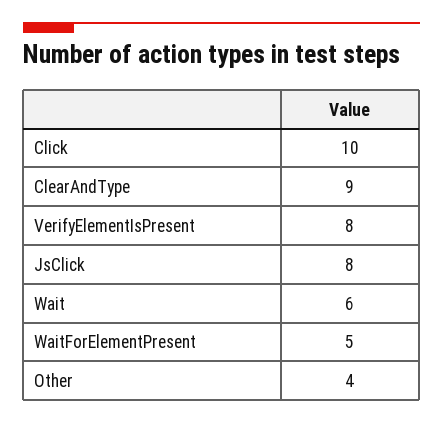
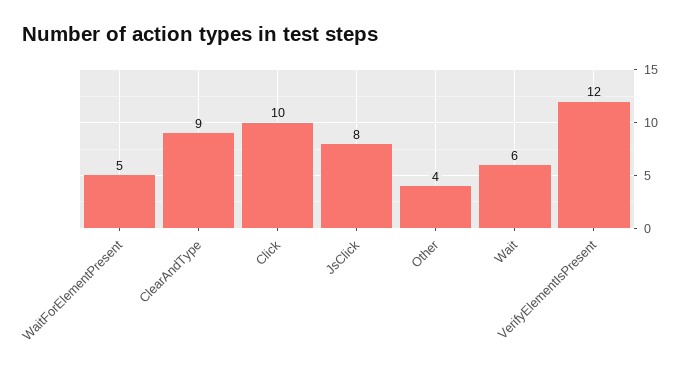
VerifyElementIsPresent: 8 -> 12

